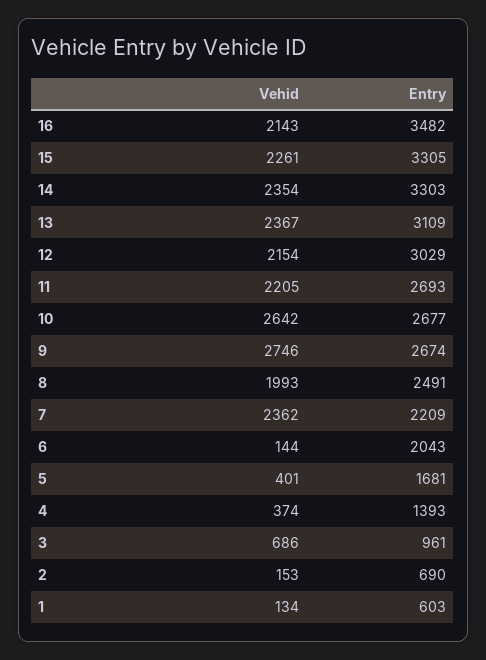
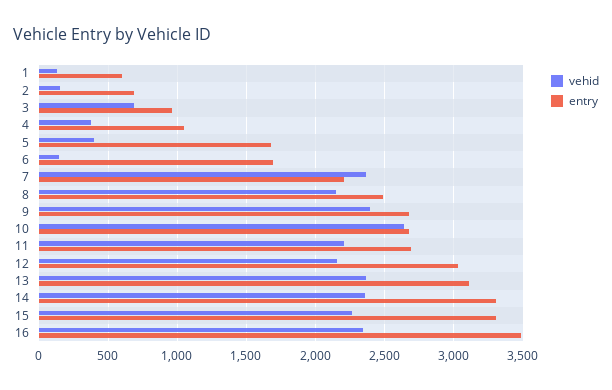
Vehid, 16: 2143 -> 2350
Vehid, 9: 2746 -> 2400
Vehid, 8: 1993 -> 2150
Entry, 6: 2043 -> 1700
Entry, 4: 1393 -> 1050

